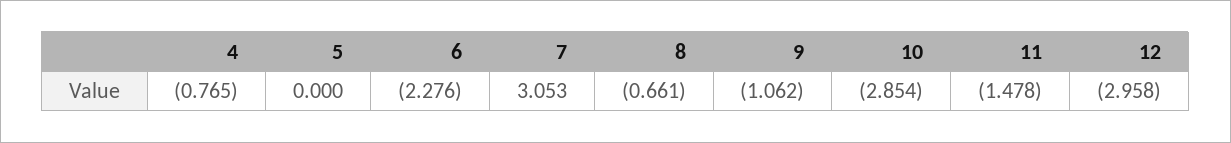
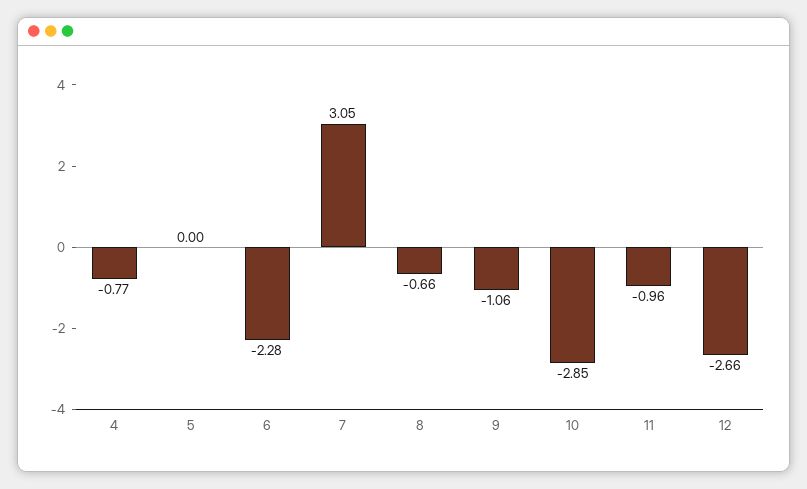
11: -1.478 -> -0.96
12: -2.958 -> -2.66

